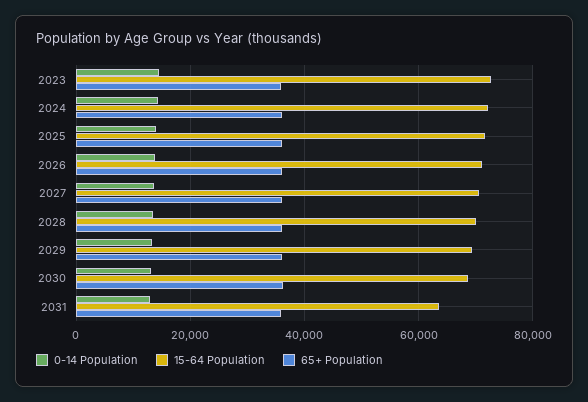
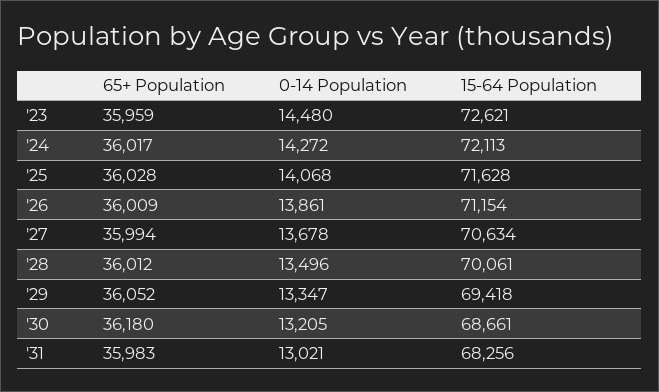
15-64 Population, 2031: 64000 -> 68256

